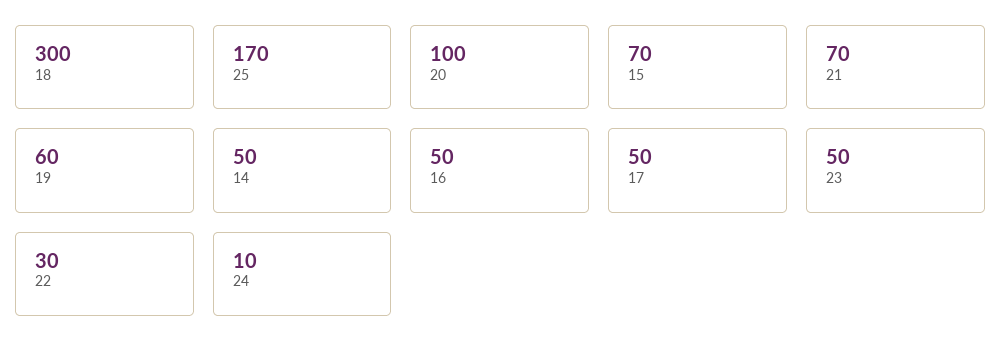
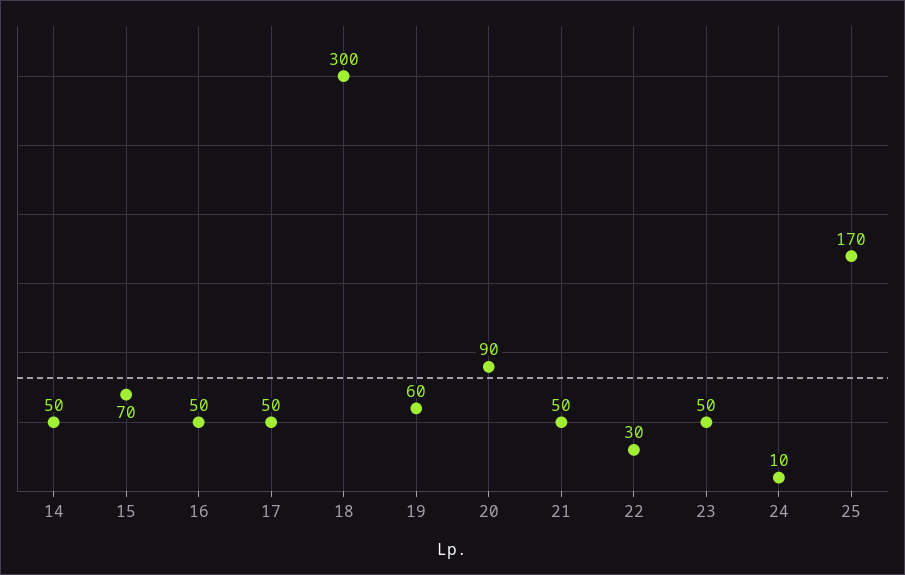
20: 100 -> 90
21: 70 -> 50

